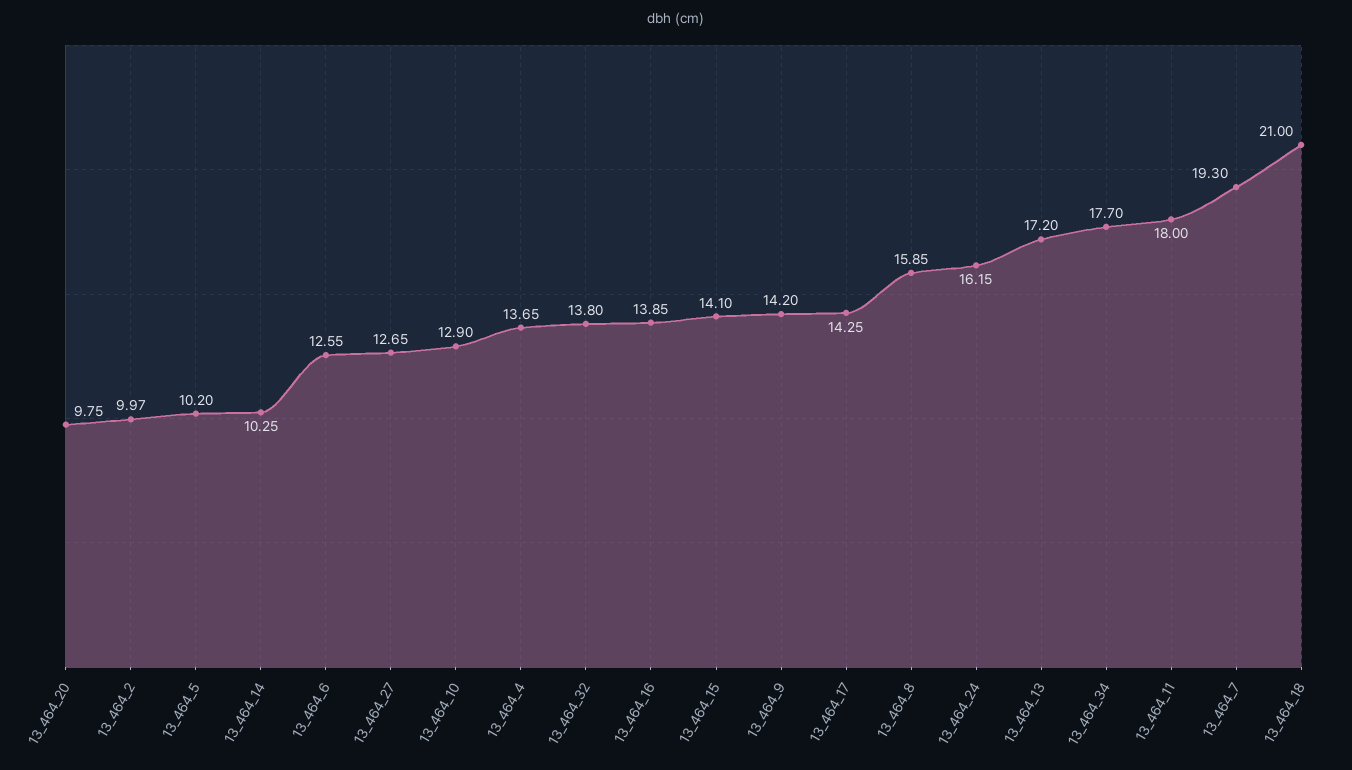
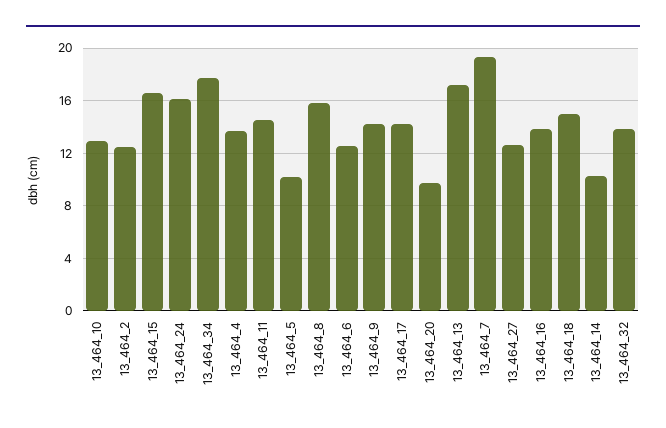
13_464_2: 9.97 -> 12.5
13_464_15: 14.1 -> 16.5
13_464_11: 18 -> 14.5
13_464_18: 21 -> 15

